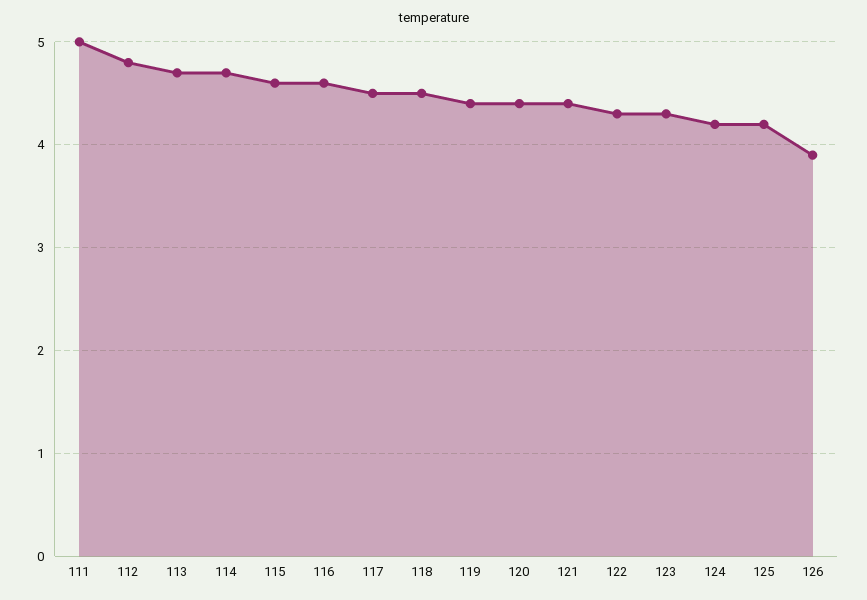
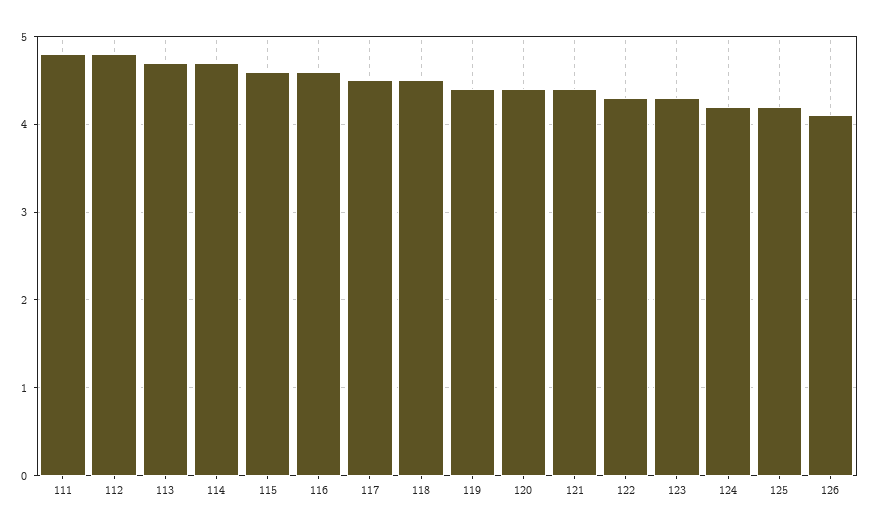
111: 5 -> 4.8
126: 3.9 -> 4.1

